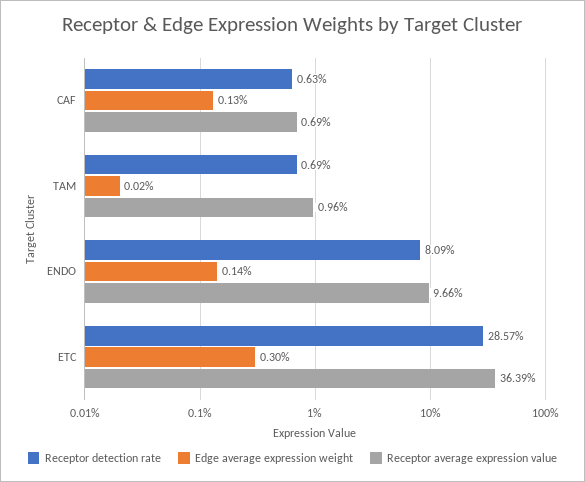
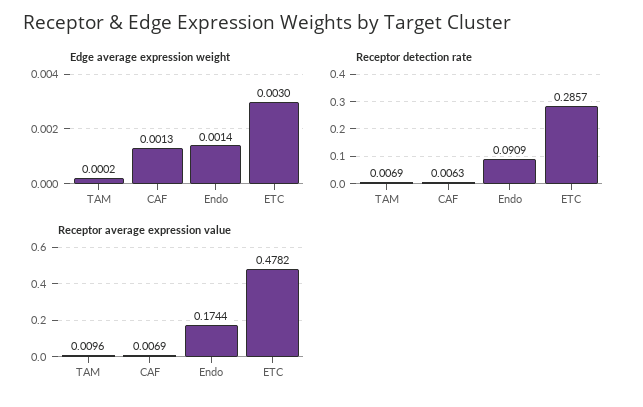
Receptor detection rate, ENDO: 0.0809 -> 0.0909
Receptor average expression value, ENDO: 0.0966 -> 0.1744
Receptor average expression value, ETC: 0.3639 -> 0.4782

